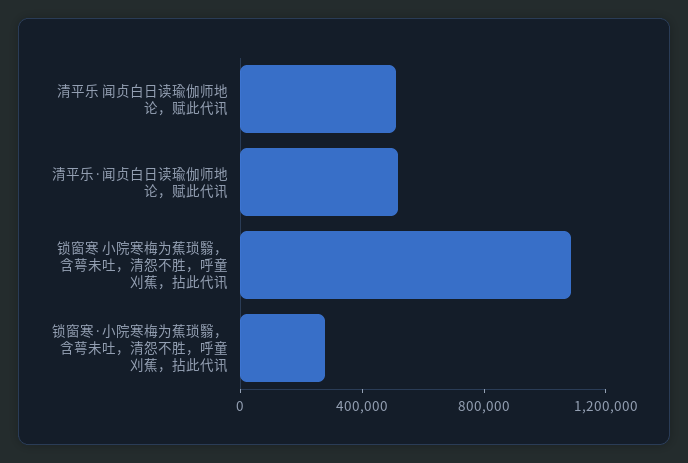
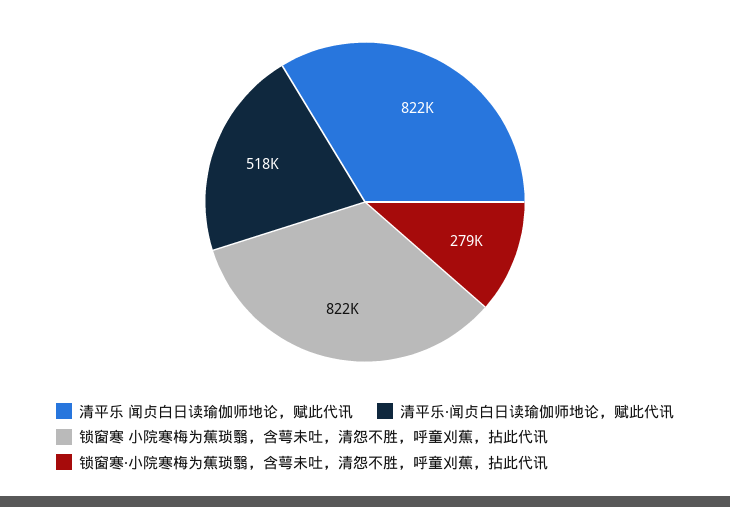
清平乐 闻贞白日读瑜伽师地论，赋此代讯: 500000 -> 822000
锁窗寒 小院寒梅为蕉琐翳，含萼未吐，清怨不胜，呼童刈蕉，拈此代讯: 1100000 -> 822000

